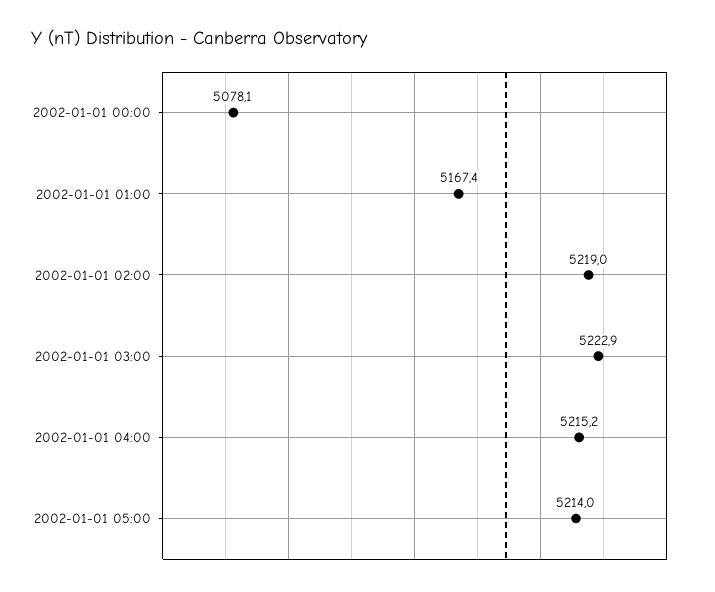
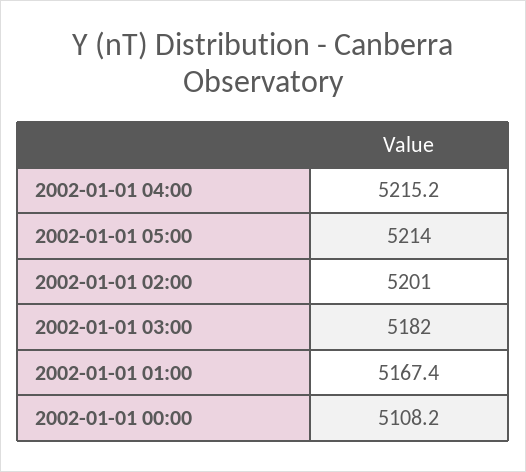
2002-01-01 00:00: 5078.1 -> 5108.2
2002-01-01 02:00: 5219 -> 5201
2002-01-01 03:00: 5222.9 -> 5182

